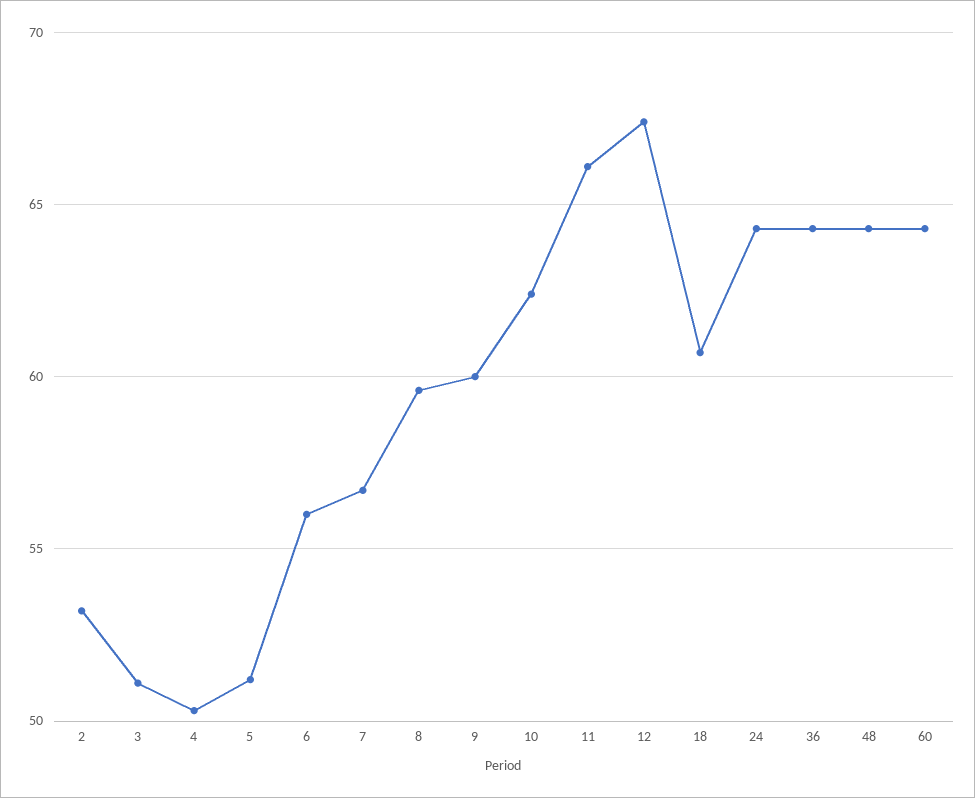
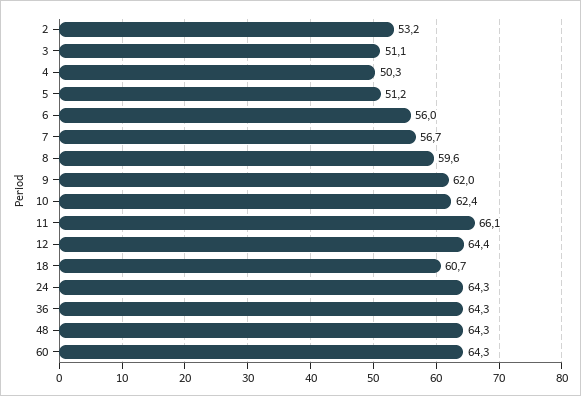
9: 60 -> 62
12: 67.5 -> 64.4

